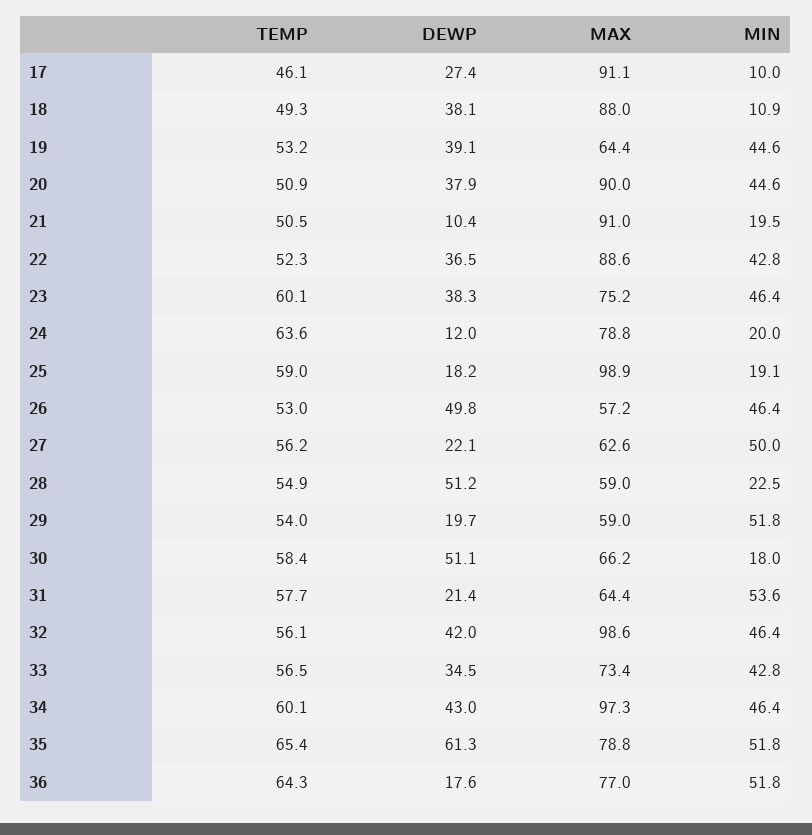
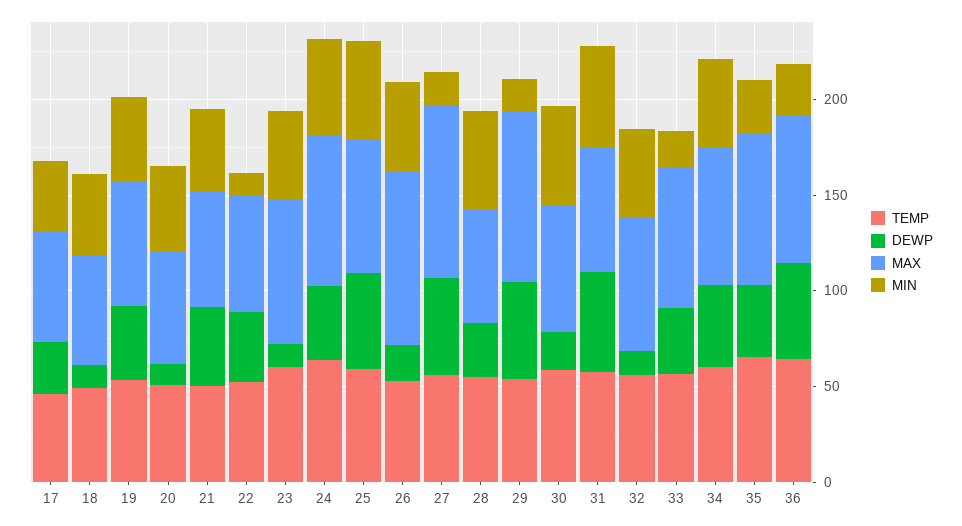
MAX, 17: 91.1 -> 60
MIN, 17: 10 -> 40
DEWP, 18: 38.1 -> 10
MAX, 18: 88 -> 60
MIN, 18: 10.9 -> 40
DEWP, 20: 37.9 -> 10
MAX, 20: 90 -> 60
DEWP, 21: 10.4 -> 40
MAX, 21: 91 -> 60
MIN, 21: 19.5 -> 40
MAX, 22: 88.6 -> 60
MIN, 22: 42.8 -> 10
DEWP, 23: 38.3 -> 10
DEWP, 24: 12 -> 40
MIN, 24: 20 -> 50
DEWP, 25: 18.2 -> 50
MAX, 25: 98.9 -> 70
MIN, 25: 19.1 -> 50
DEWP, 26: 49.8 -> 20
MAX, 26: 57.2 -> 90
DEWP, 27: 22.1 -> 50
MAX, 27: 62.6 -> 90
MIN, 27: 50 -> 20
DEWP, 28: 51.2 -> 30
MIN, 28: 22.5 -> 50
DEWP, 29: 19.7 -> 50
MAX, 29: 59 -> 90
MIN, 29: 51.8 -> 20
DEWP, 30: 51.1 -> 20
MIN, 30: 18 -> 50
DEWP, 31: 21.4 -> 50
DEWP, 32: 42 -> 10
MAX, 32: 98.6 -> 70
MIN, 33: 42.8 -> 20
MAX, 34: 97.3 -> 70
DEWP, 35: 61.3 -> 40
MIN, 35: 51.8 -> 30
DEWP, 36: 17.6 -> 50
MIN, 36: 51.8 -> 30

